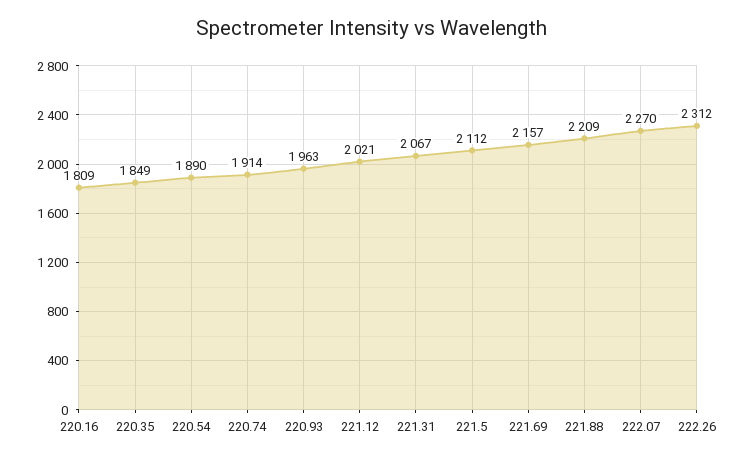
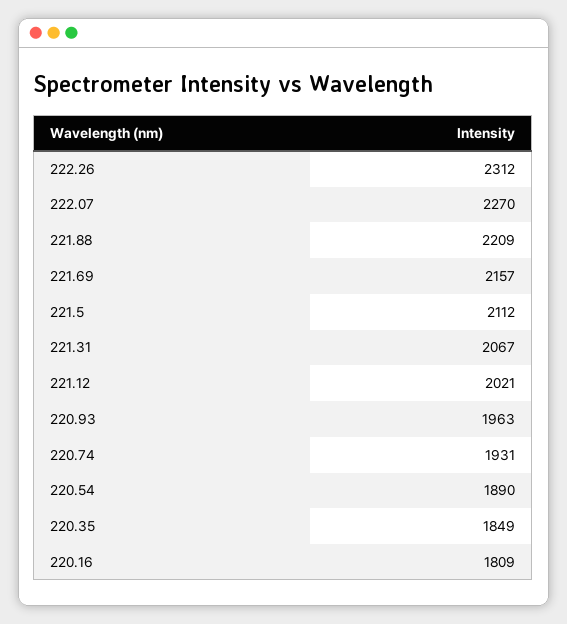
220.74: 1914 -> 1931

